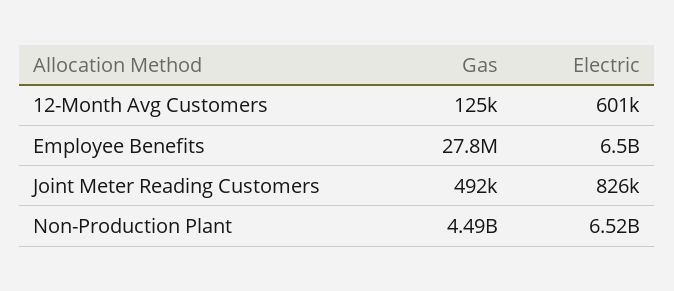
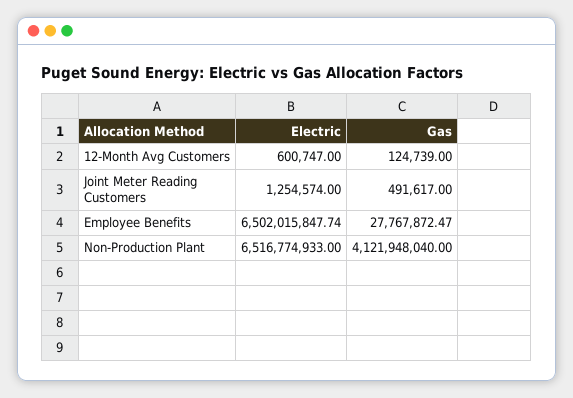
Electric, Joint Meter Reading Customers: 826000 -> 1254574
Gas, Non-Production Plant: 4490000000 -> 4121948040

